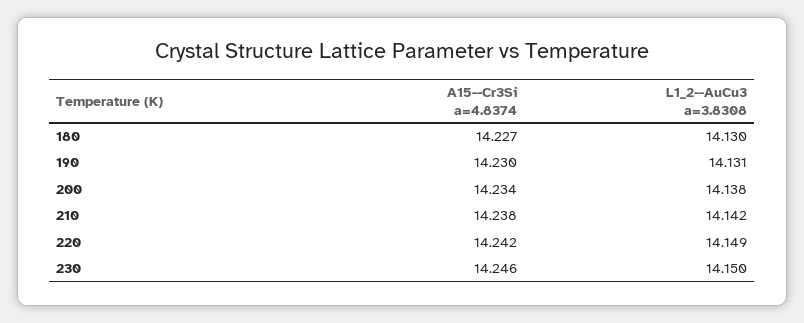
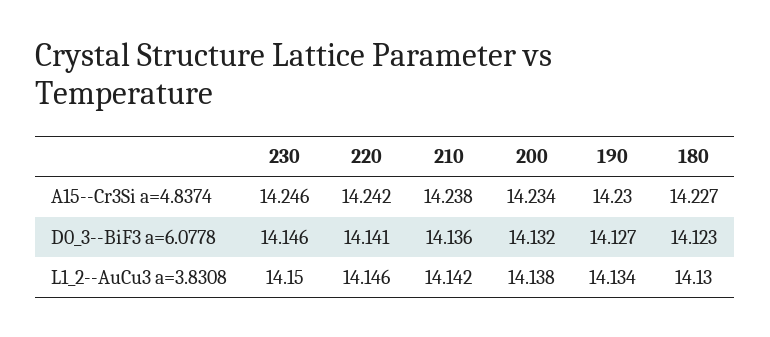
L1_2--AuCu3 a=3.8308, 190: 14.131 -> 14.134
L1_2--AuCu3 a=3.8308, 220: 14.149 -> 14.146
D0_3--BiF3 a=6.0778, 230: none -> 14.146
D0_3--BiF3 a=6.0778, 220: none -> 14.141
D0_3--BiF3 a=6.0778, 210: none -> 14.136
D0_3--BiF3 a=6.0778, 200: none -> 14.132
D0_3--BiF3 a=6.0778, 190: none -> 14.127
D0_3--BiF3 a=6.0778, 180: none -> 14.123

